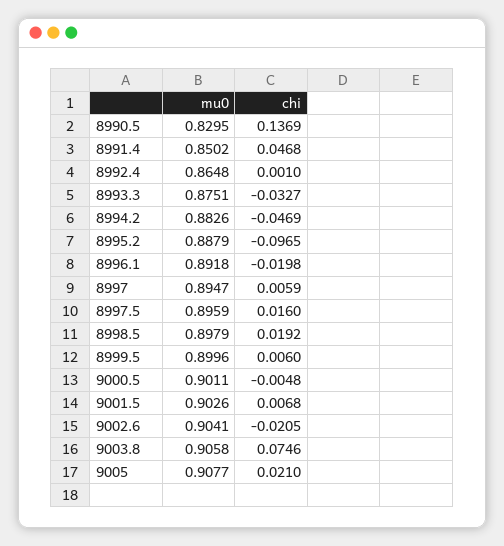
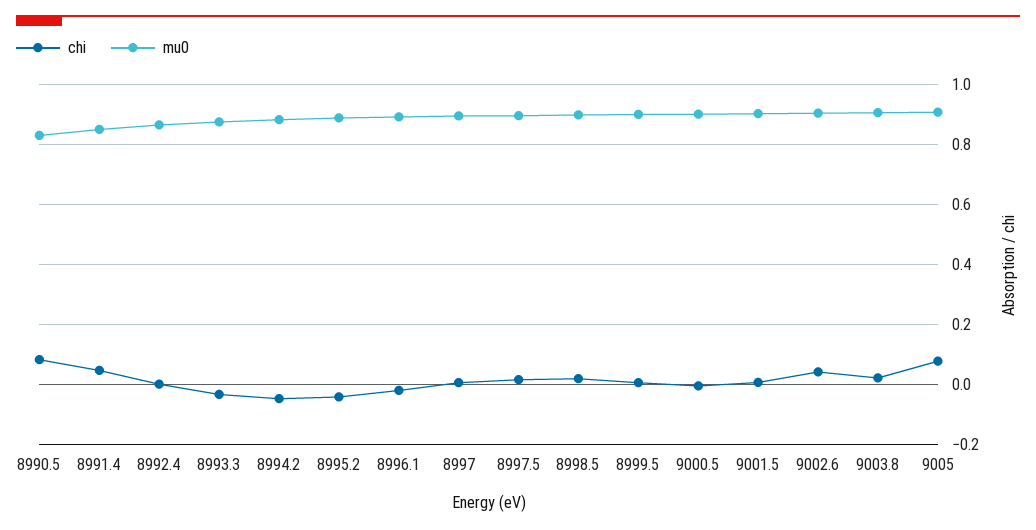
chi, 8990.5: 0.1369 -> 0.08
chi, 8995.2: -0.0965 -> -0.04
chi, 9002.6: -0.0205 -> 0.04
chi, 9003.8: 0.0746 -> 0.02
chi, 9005: 0.021 -> 0.08

